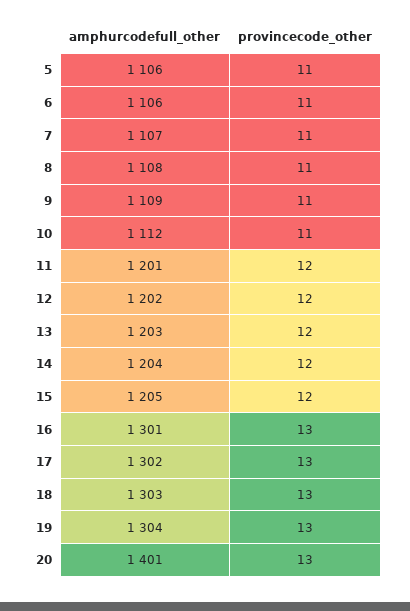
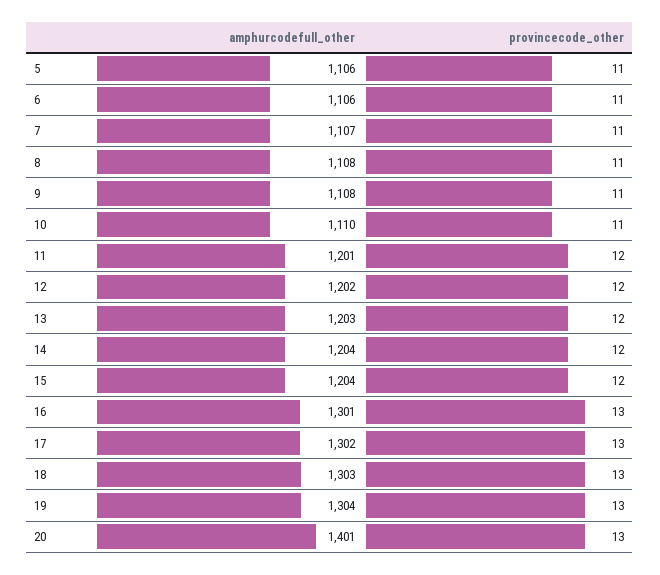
amphurcodefull_other, 9: 1109 -> 1108
amphurcodefull_other, 10: 1112 -> 1110
amphurcodefull_other, 15: 1205 -> 1204

